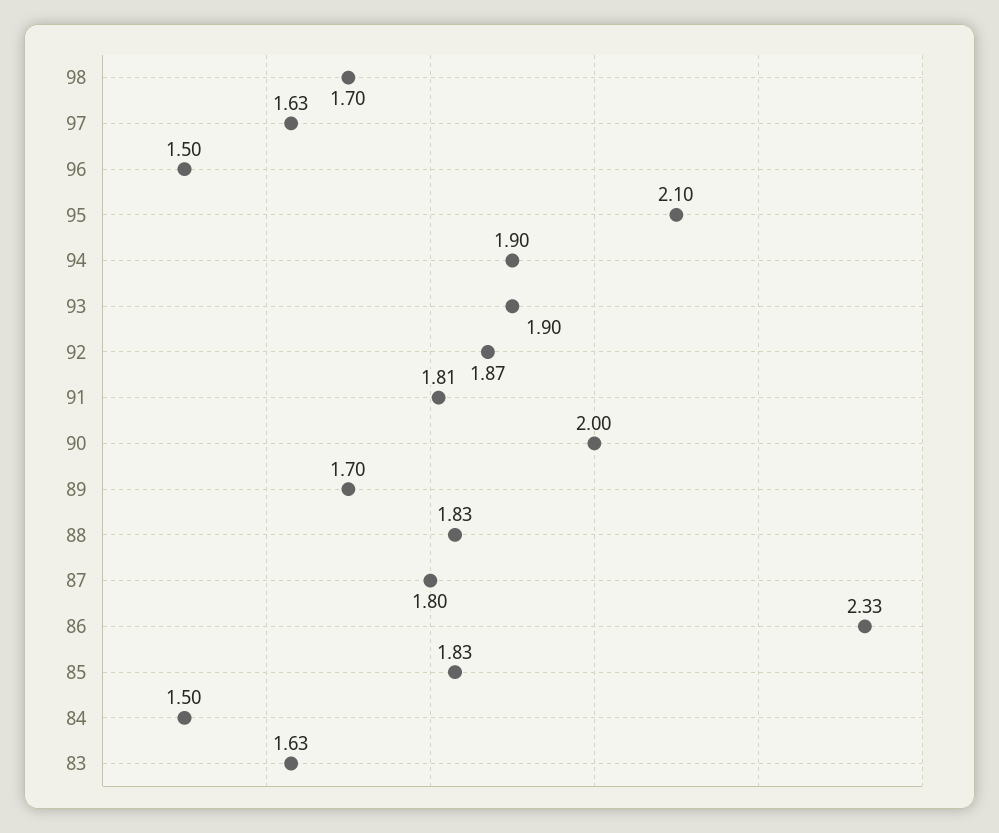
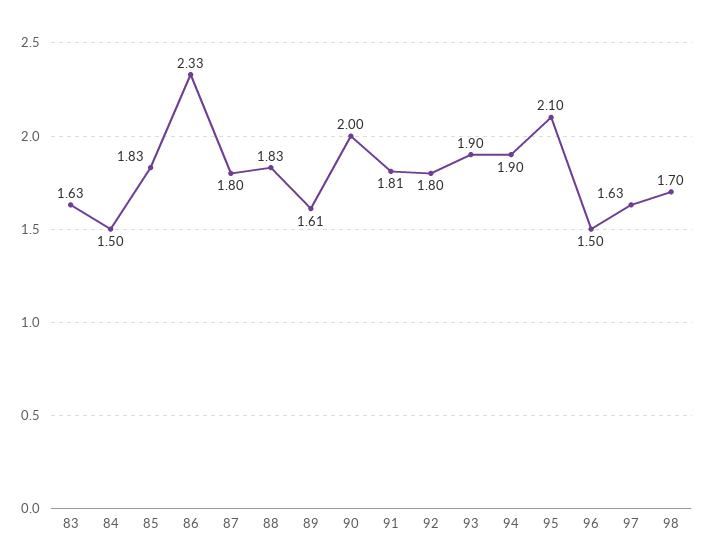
92: 1.87 -> 1.8
89: 1.7 -> 1.61

